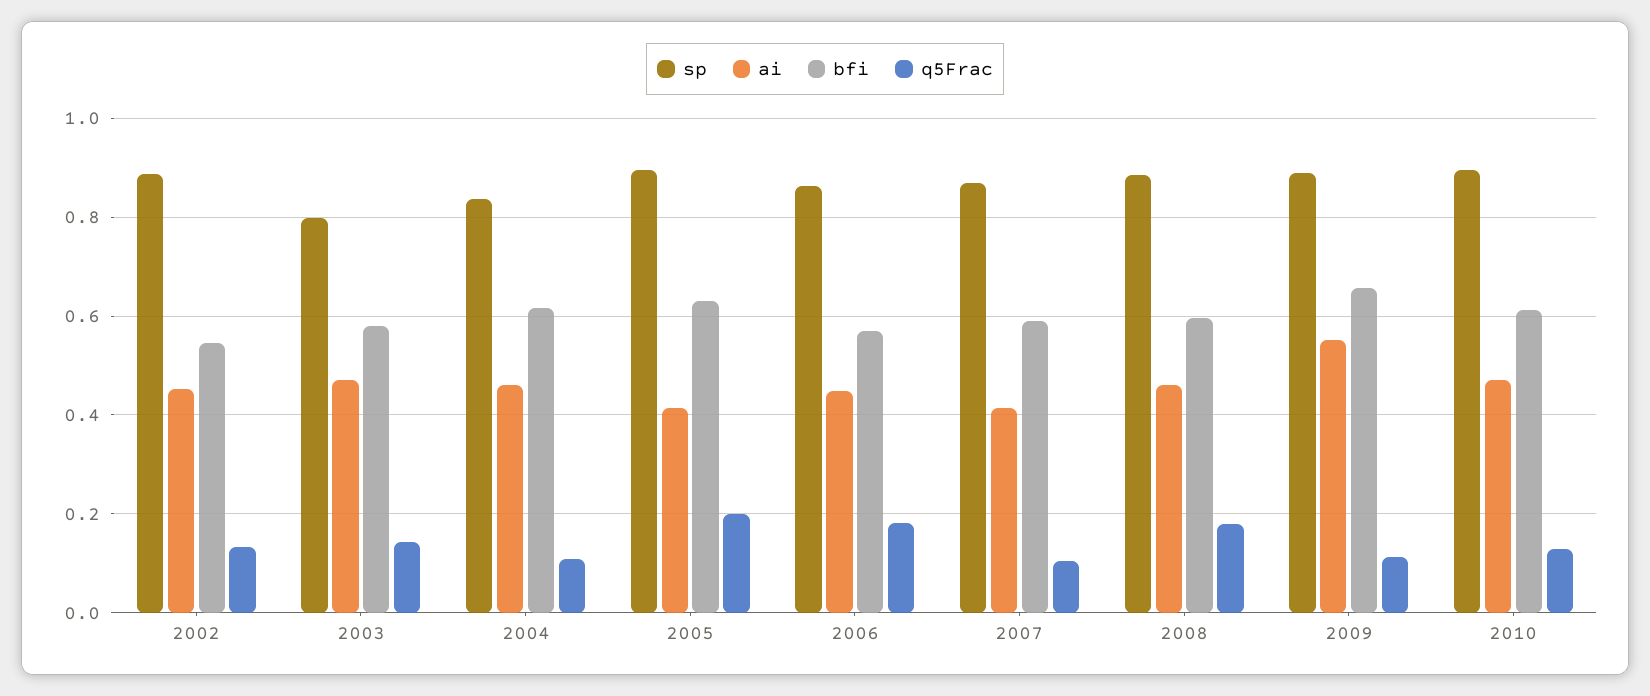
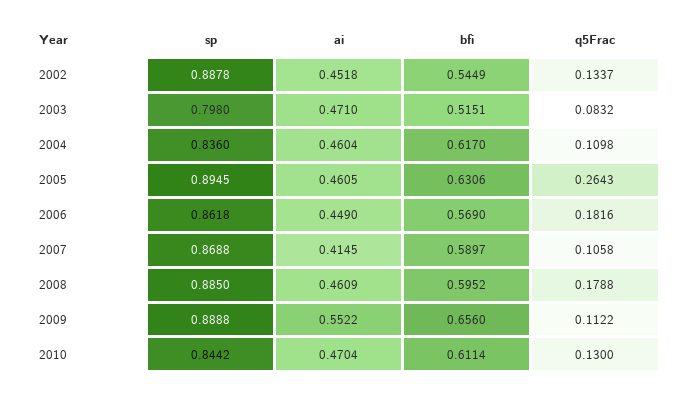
bfi, 2003: 0.58 -> 0.5151
q5Frac, 2003: 0.14 -> 0.0832
ai, 2005: 0.42 -> 0.4605
q5Frac, 2005: 0.2 -> 0.2643
sp, 2010: 0.9 -> 0.8442

